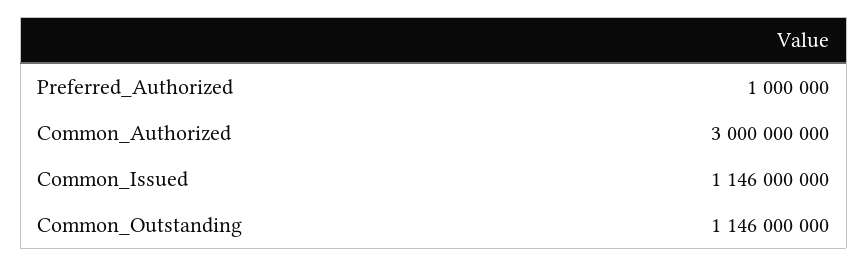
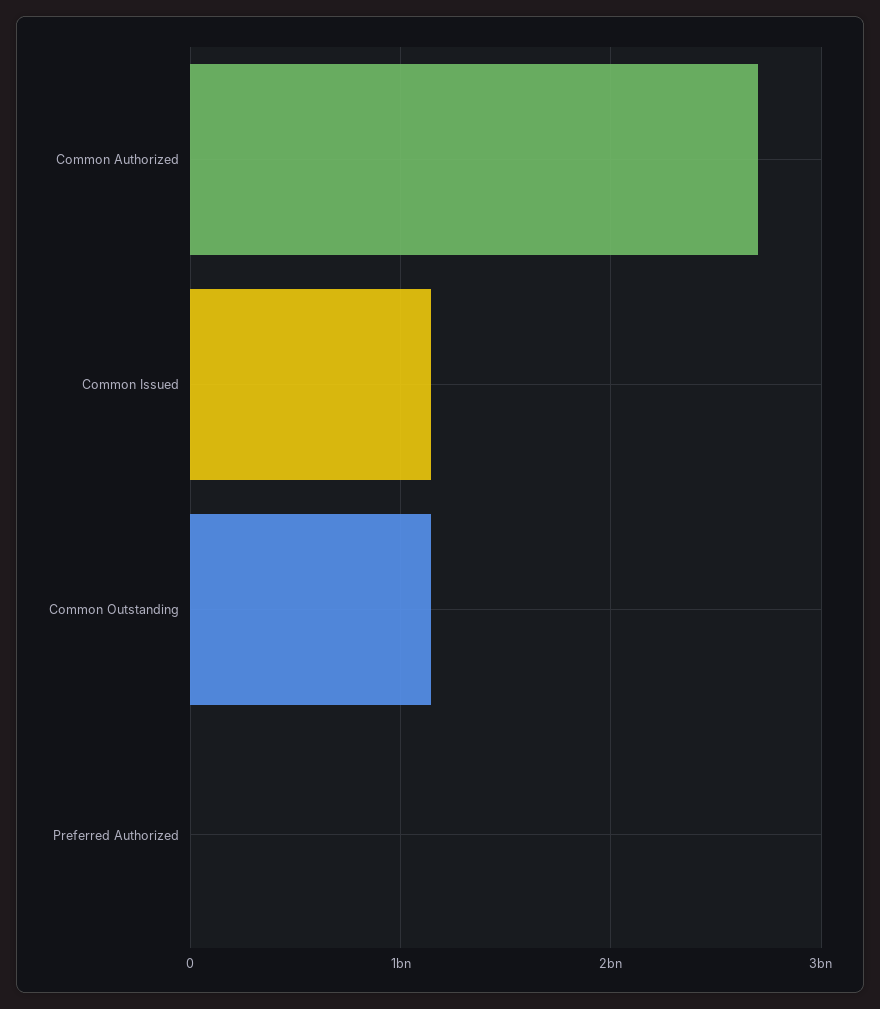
Common_Authorized: 3000000000 -> 2700000000

